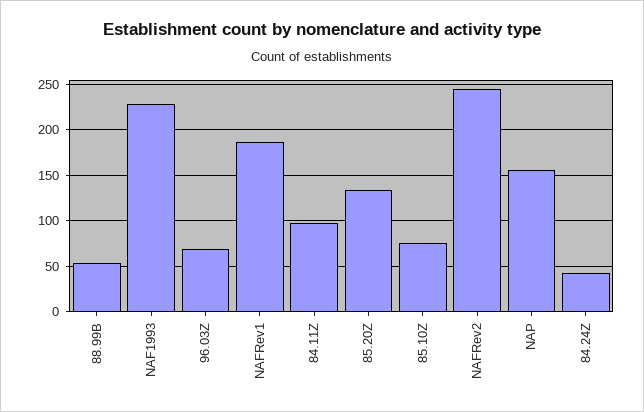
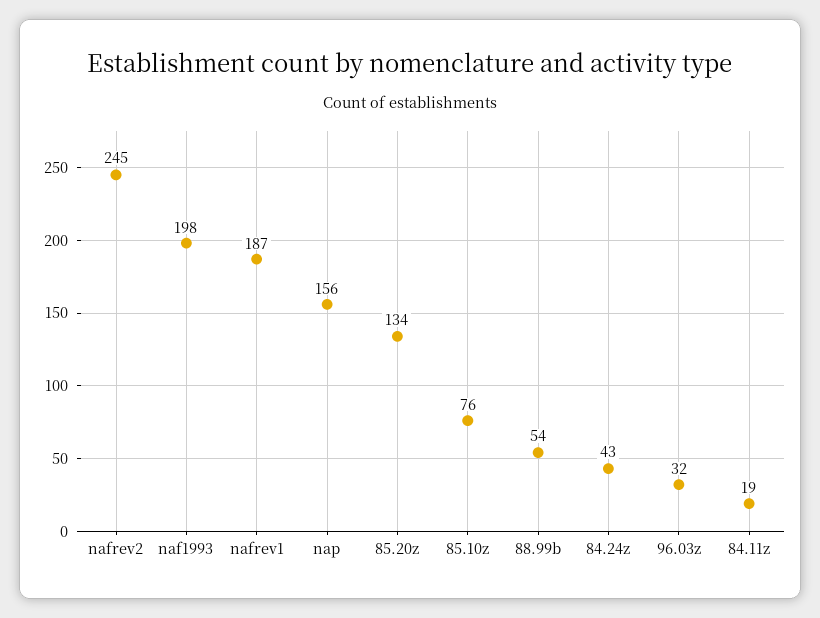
NAF1993: 230 -> 198
96.03Z: 70 -> 32
84.11Z: 100 -> 19

